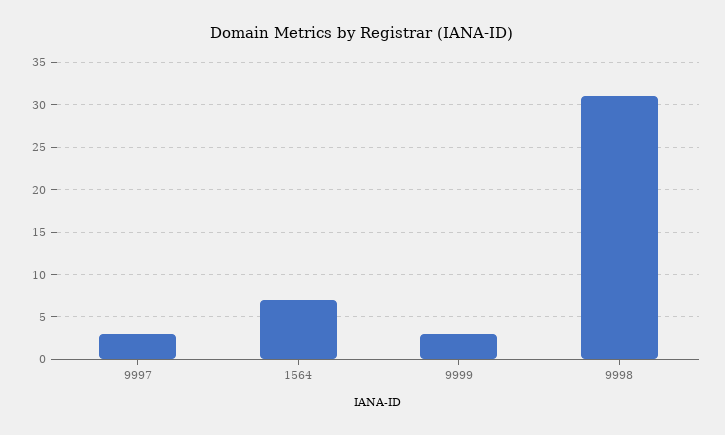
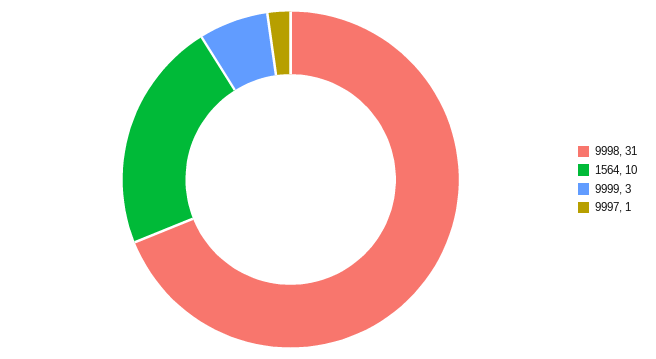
9997: 3 -> 1
1564: 7 -> 10

